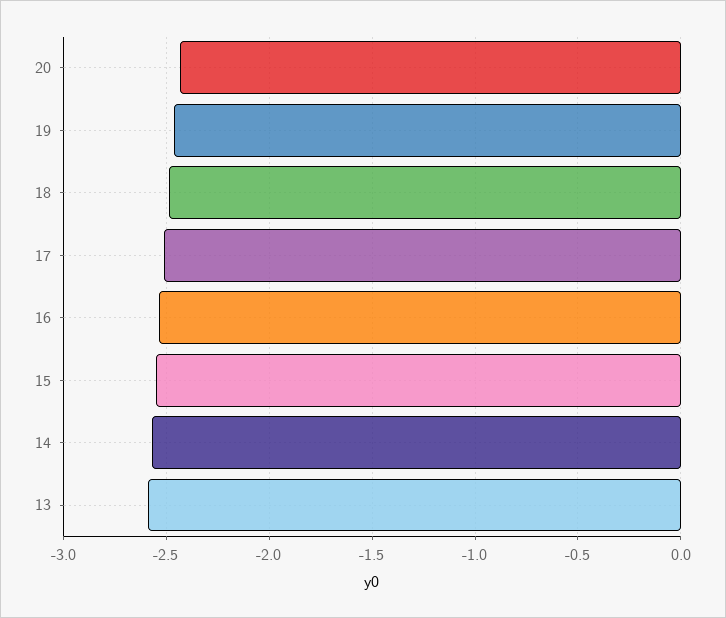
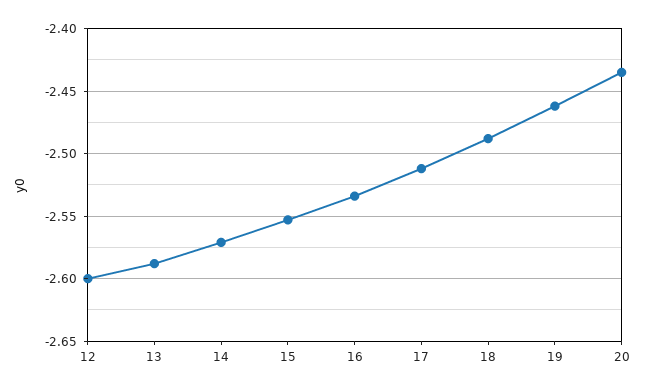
12: none -> -2.6

